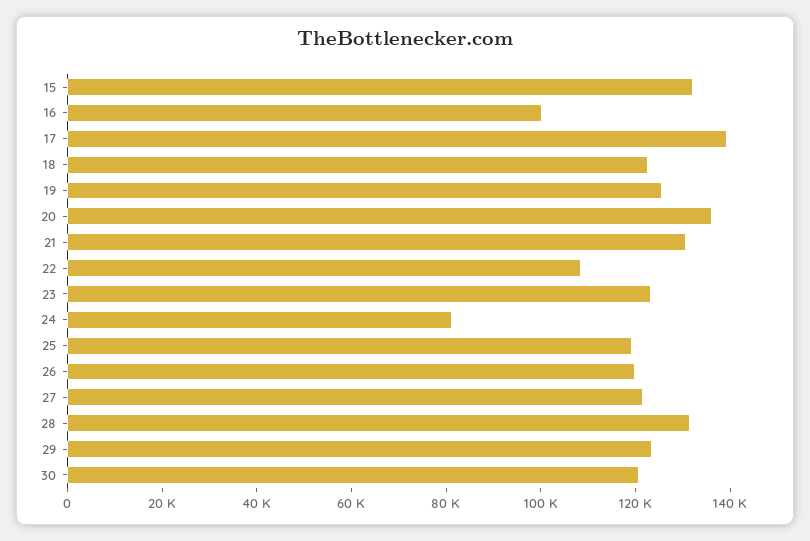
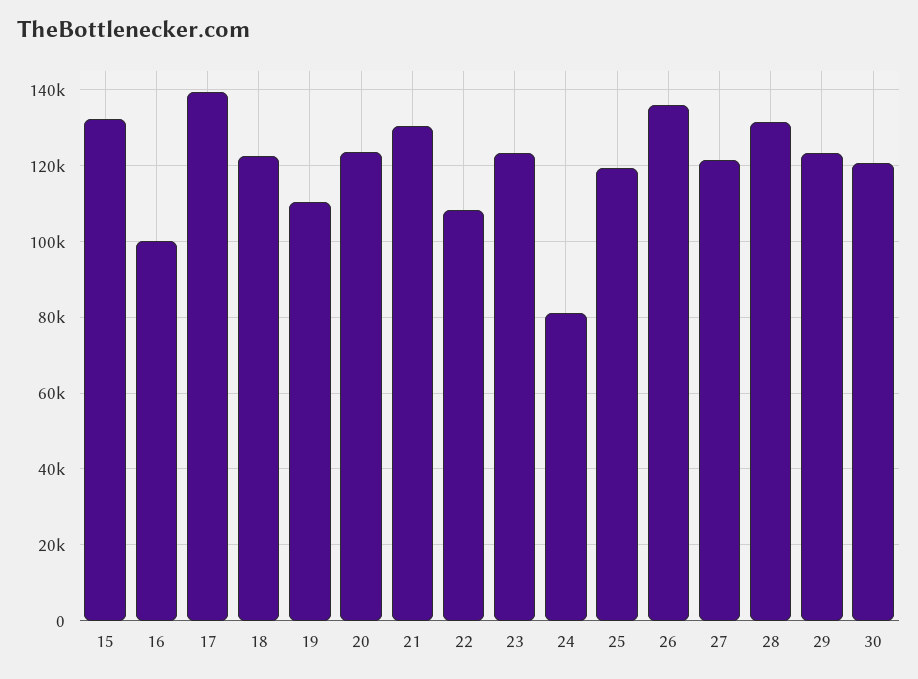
19: 125000 -> 110000
20: 135000 -> 124000
26: 120000 -> 136000

